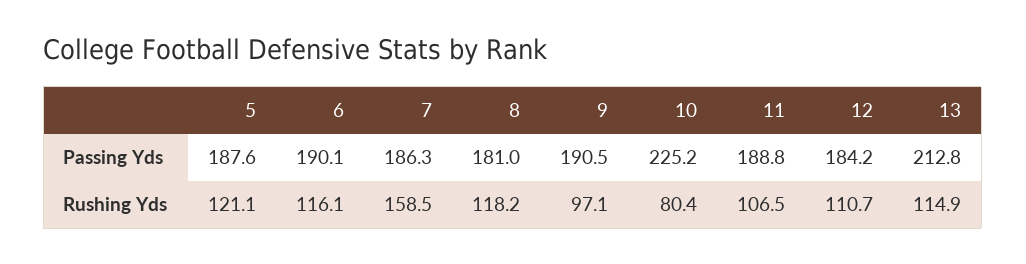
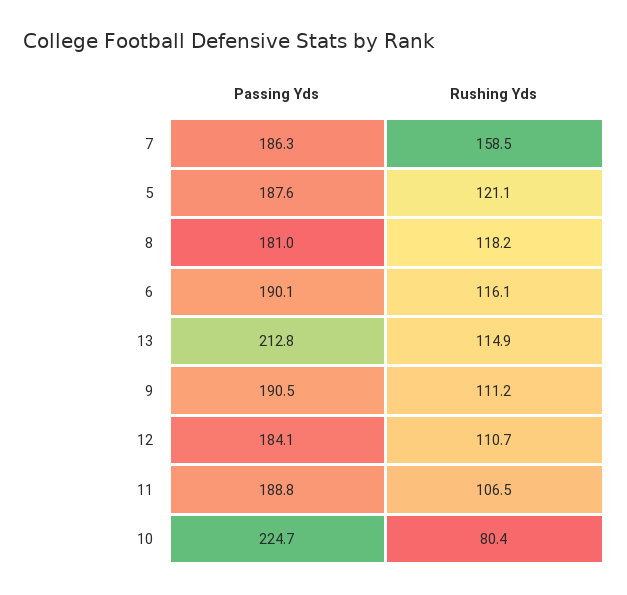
10, Passing Yds: 225.2 -> 224.7
12, Passing Yds: 184.2 -> 184.1
9, Rushing Yds: 97.1 -> 111.2

